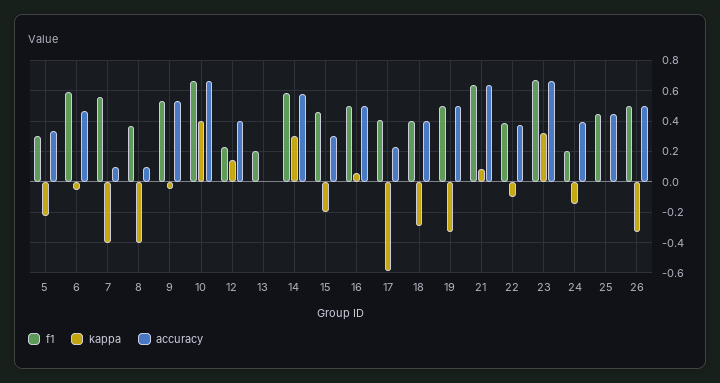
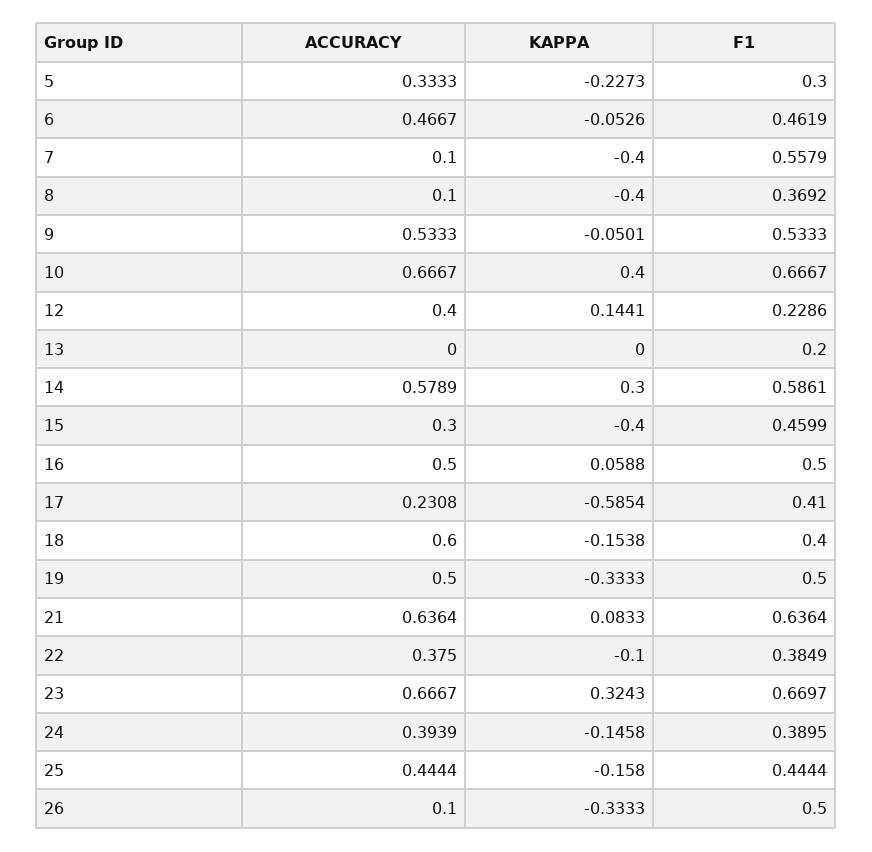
f1, 6: 0.6 -> 0.4619
kappa, 15: -0.2 -> -0.4
kappa, 18: -0.3 -> -0.1538
accuracy, 18: 0.4 -> 0.6
f1, 24: 0.2 -> 0.3895
kappa, 25: 0 -> -0.158
accuracy, 26: 0.5 -> 0.1

